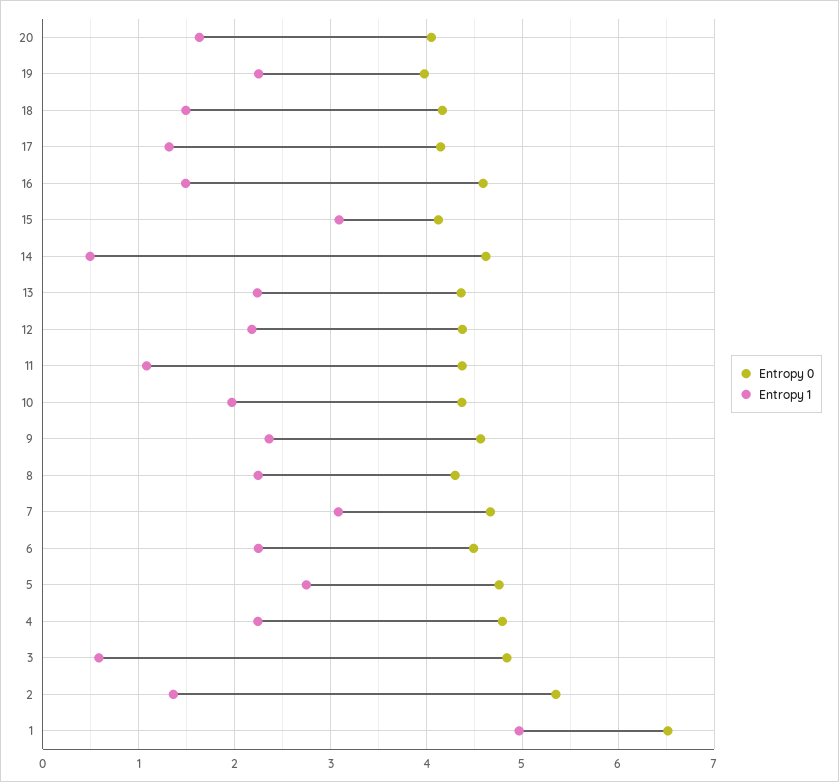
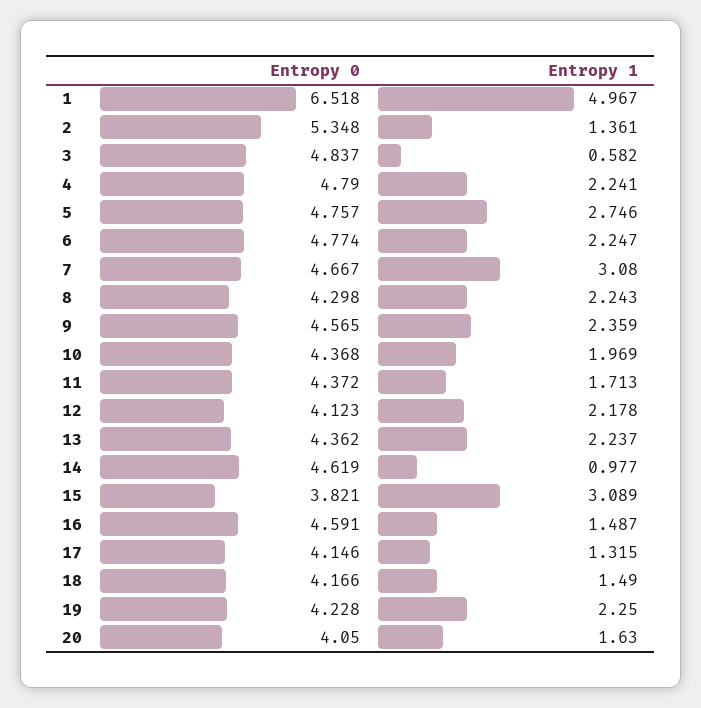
Entropy 0, 19: 4 -> 4.228
Entropy 0, 15: 4.1 -> 3.821
Entropy 1, 14: 0.5 -> 0.977
Entropy 0, 12: 4.4 -> 4.123
Entropy 1, 11: 1.1 -> 1.713
Entropy 0, 6: 4.5 -> 4.774

